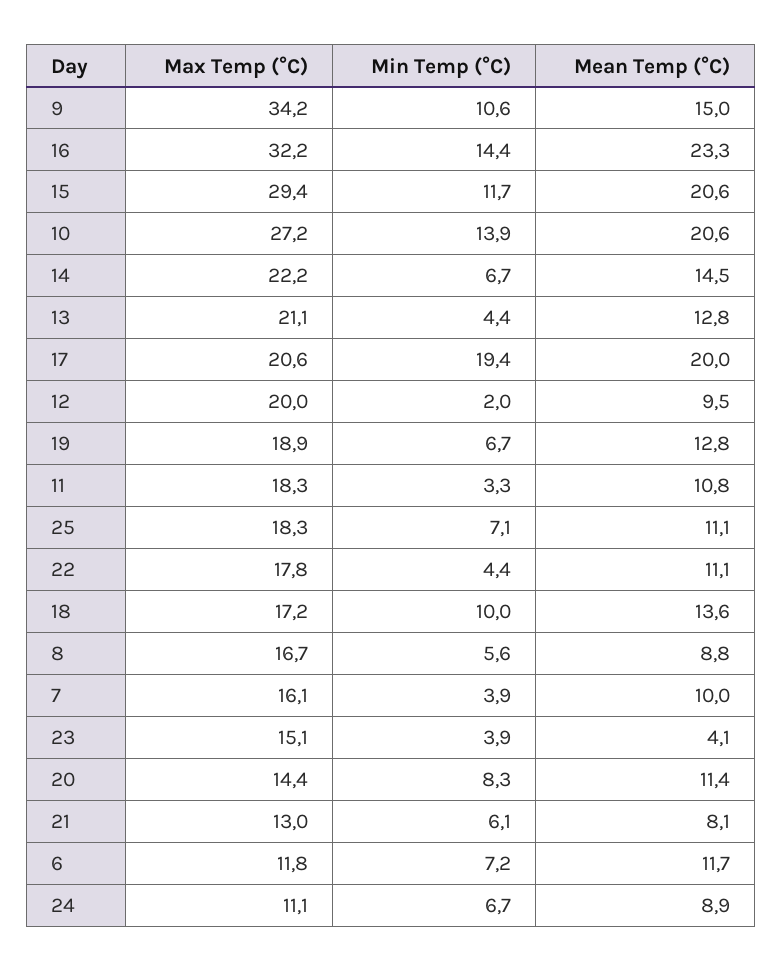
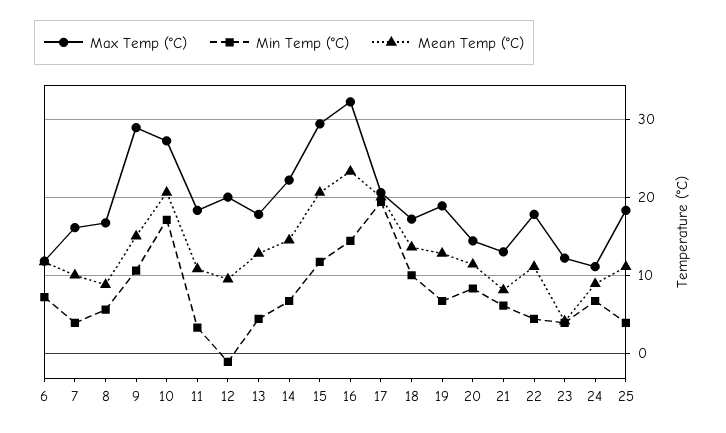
Max Temp (°C), 9: 34.2 -> 29
Min Temp (°C), 10: 13.9 -> 17
Max Temp (°C), 13: 21.1 -> 18
Min Temp (°C), 12: 2 -> -1
Min Temp (°C), 25: 7.1 -> 4
Max Temp (°C), 23: 15.1 -> 12

